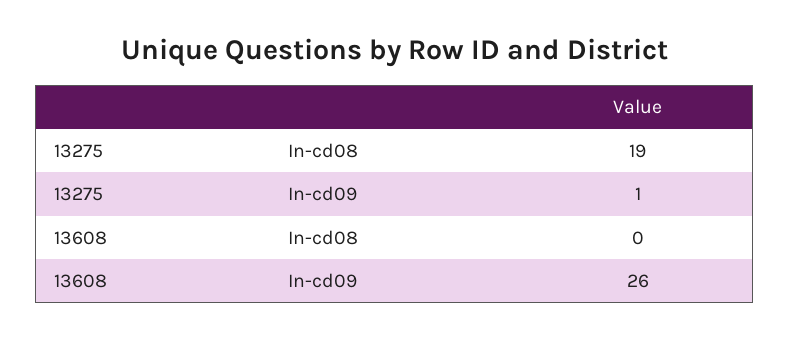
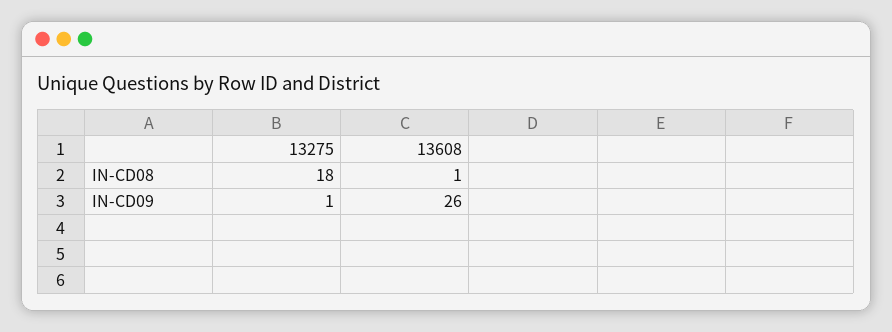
13275, In-cd08: 19 -> 18
13608, In-cd08: 0 -> 1

